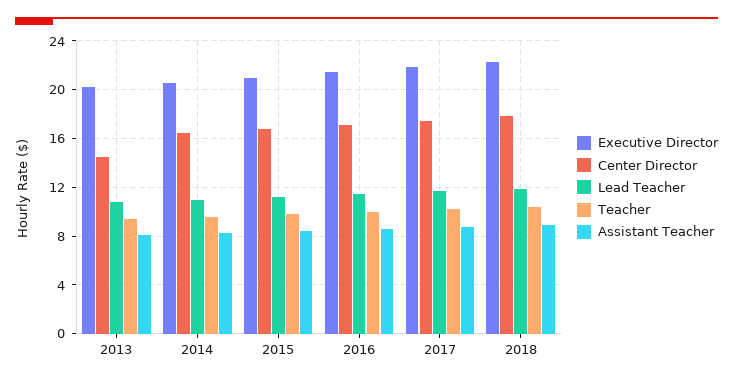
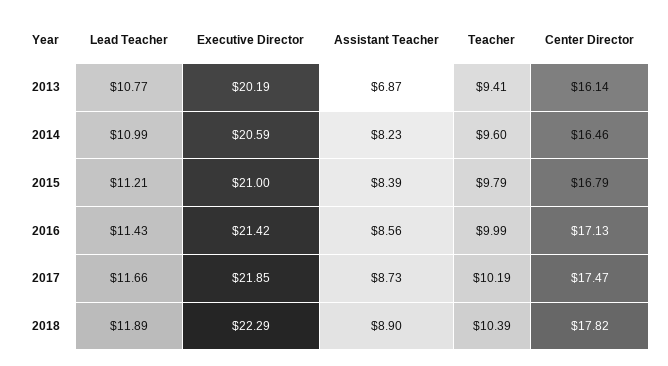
Center Director, 2013: 14.5 -> 16.14
Assistant Teacher, 2013: 8 -> 6.87

